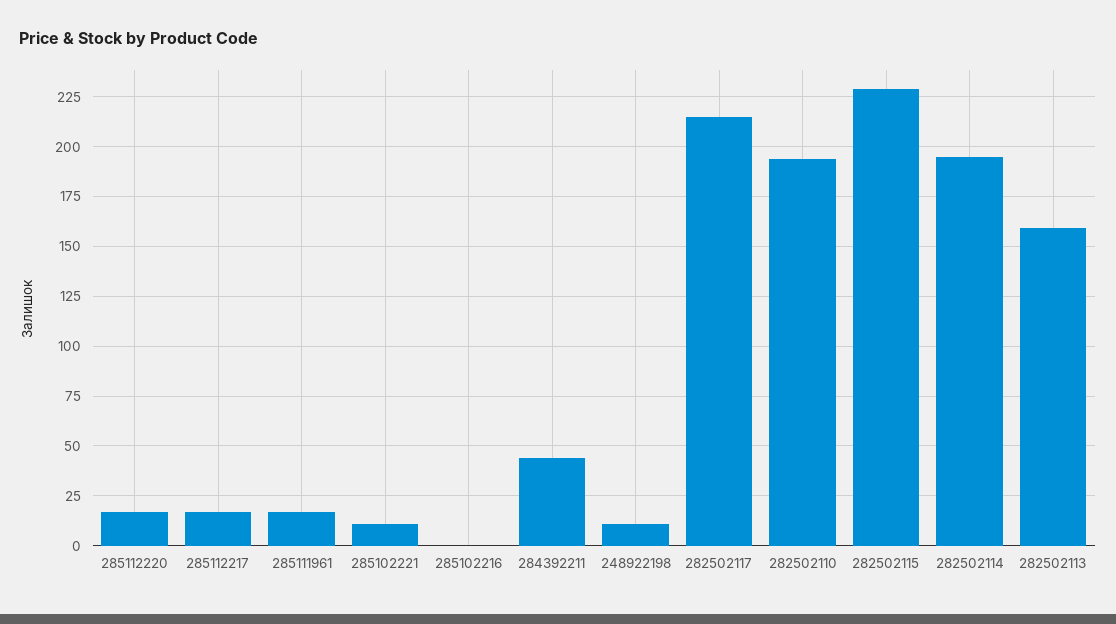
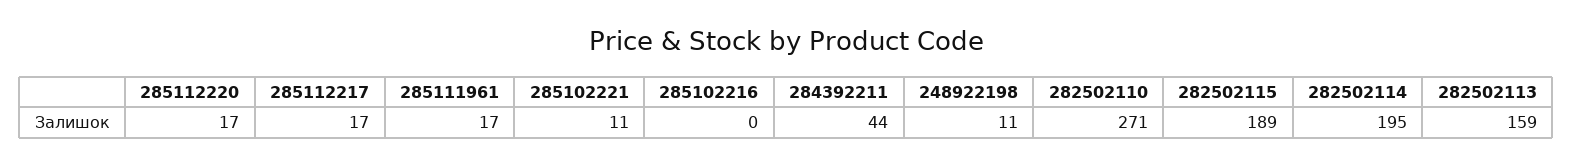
282502117: 215 -> none
282502110: 195 -> 271
282502115: 230 -> 189

